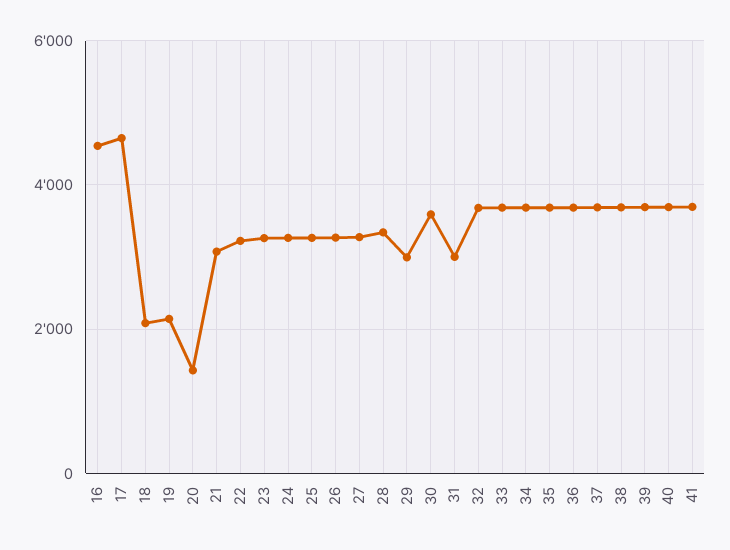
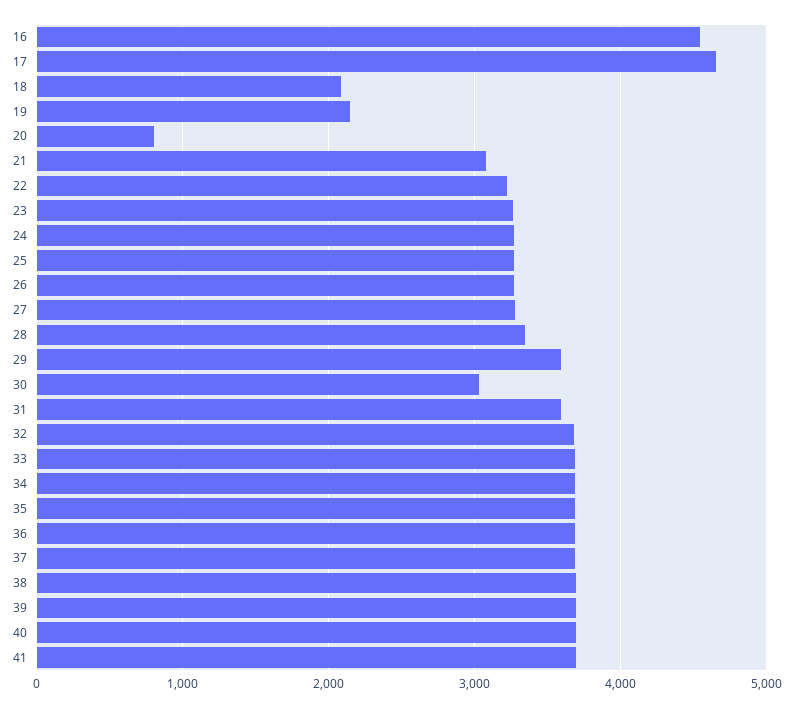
20: 1400 -> 800
29: 3000 -> 3600
30: 3600 -> 3000
31: 3000 -> 3600

